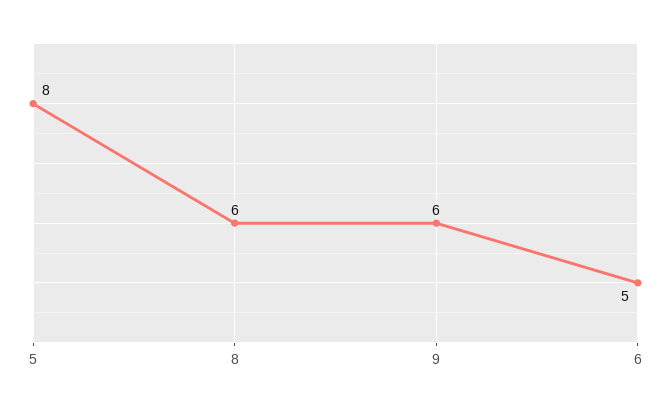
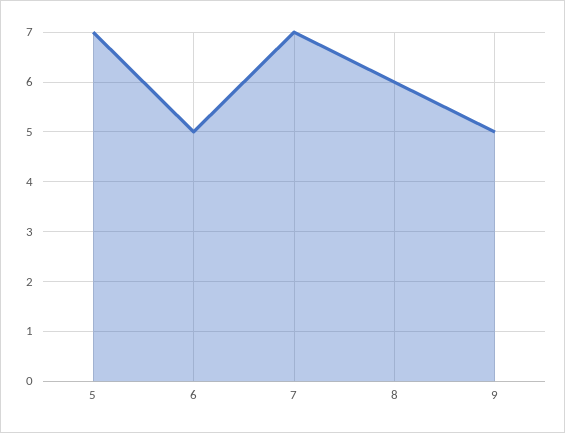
5: 8 -> 7
9: 6 -> 5
7: none -> 7

